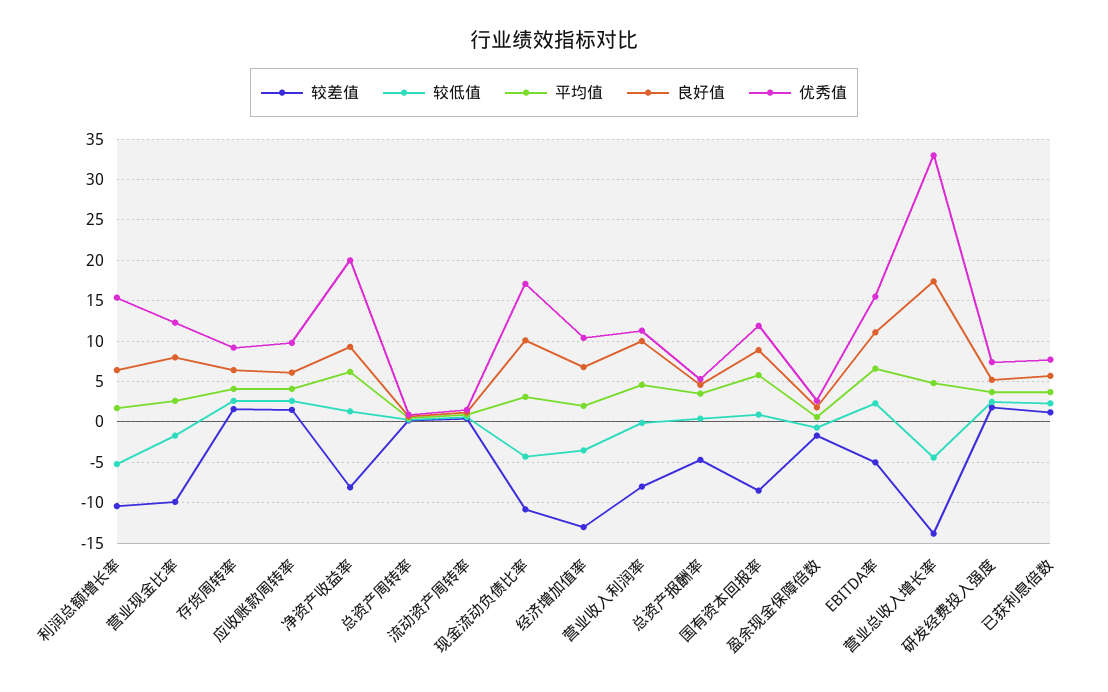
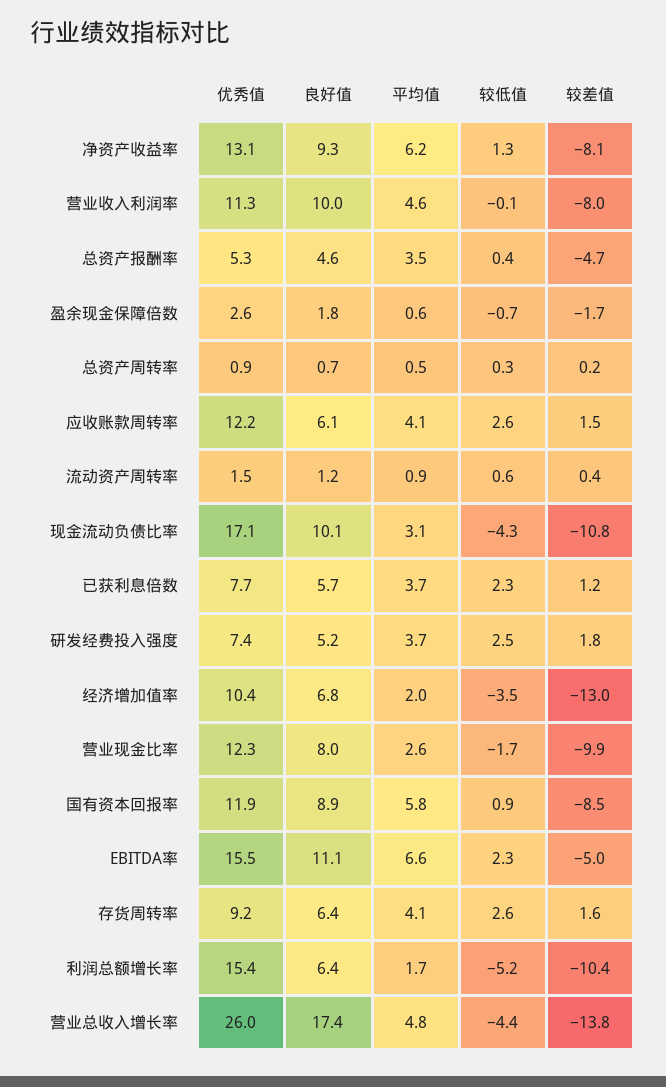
优秀值, 应收账款周转率: 10 -> 12.2
优秀值, 净资产收益率: 20 -> 13.1
优秀值, 营业总收入增长率: 33 -> 26

